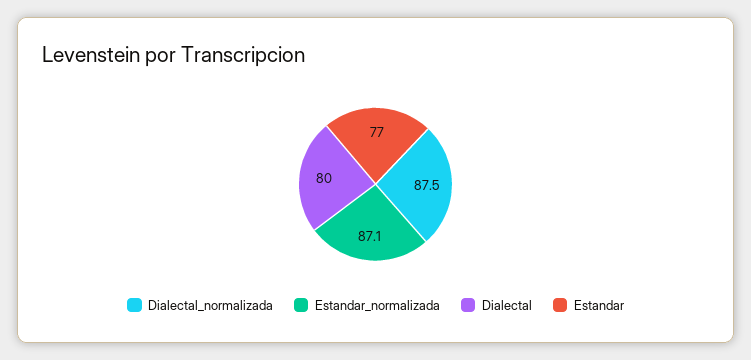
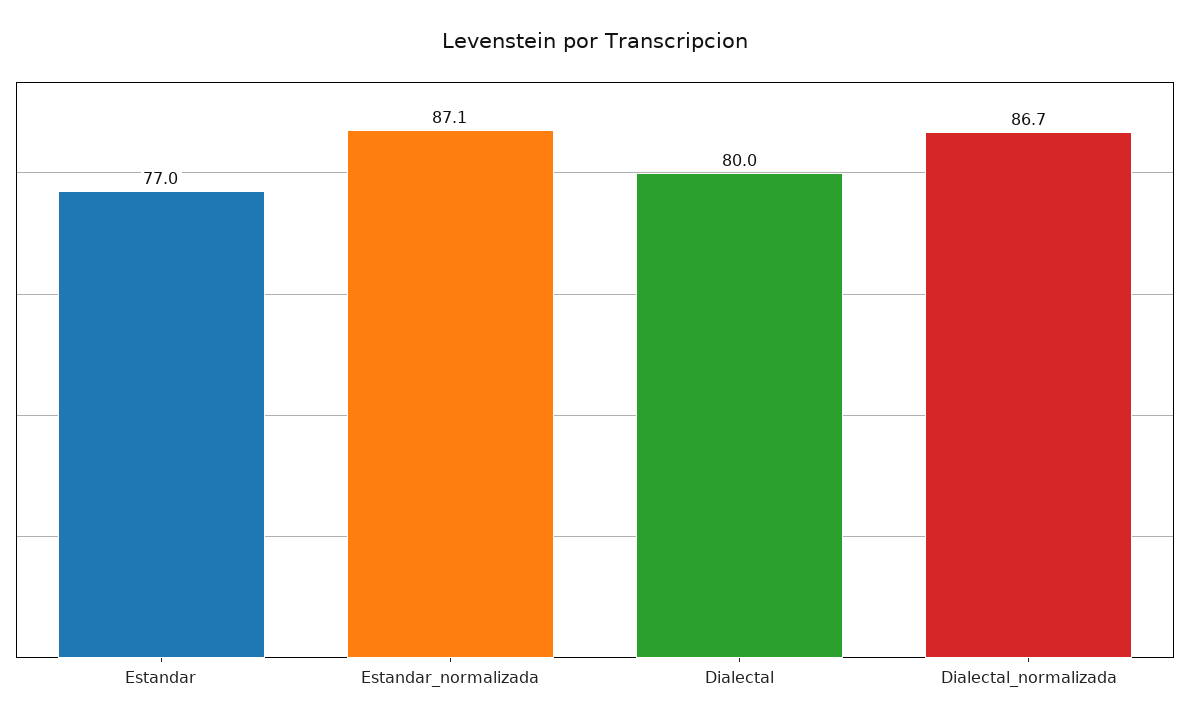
Dialectal_normalizada: 87.5 -> 86.7

